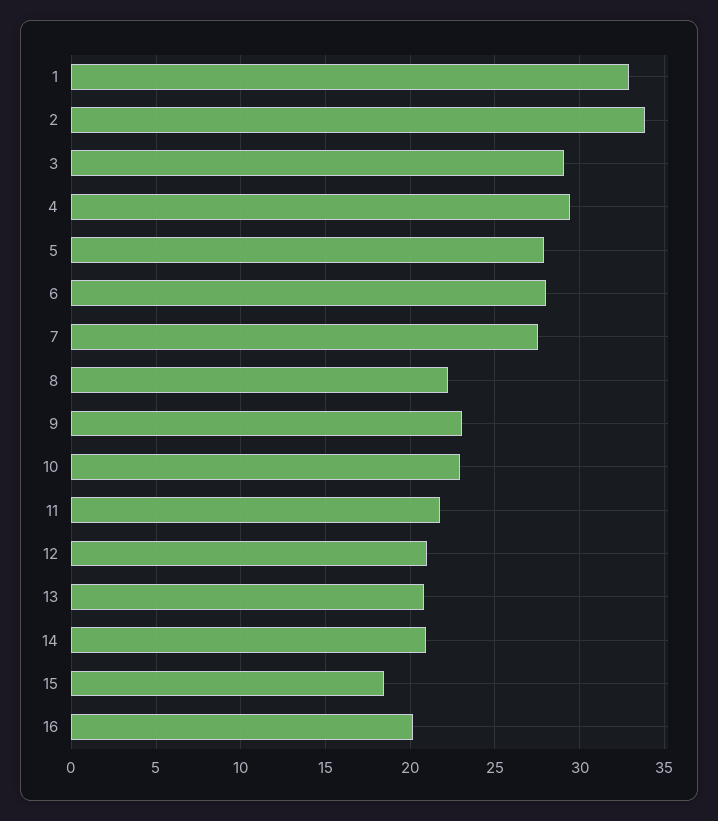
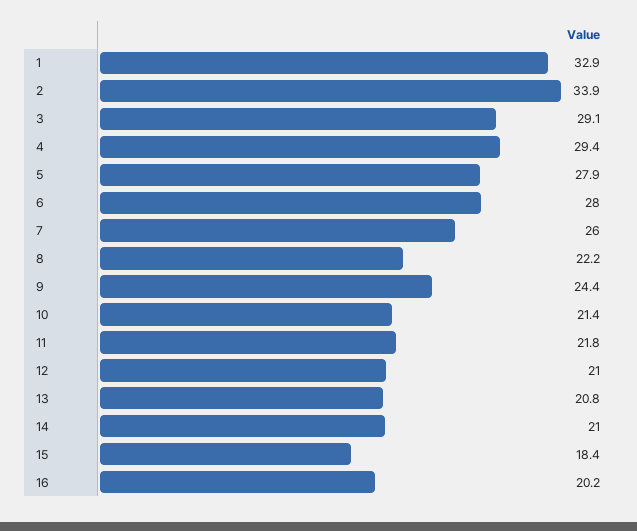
7: 27.5 -> 26
9: 23 -> 24.4
10: 23 -> 21.4

